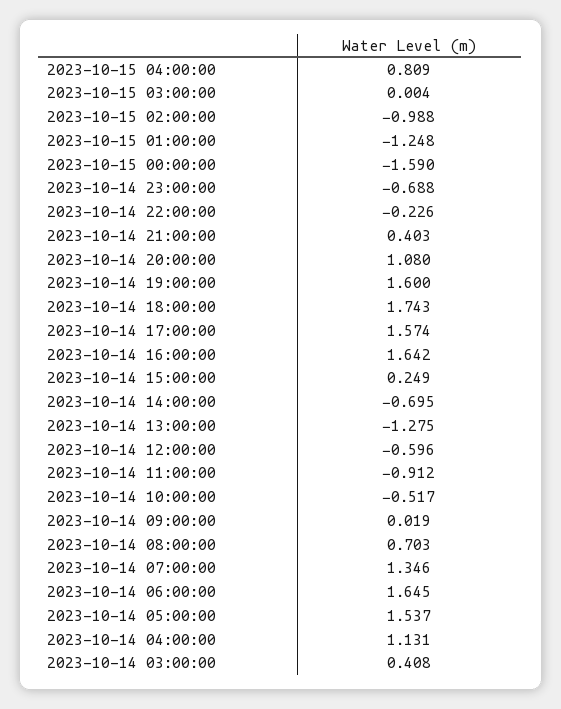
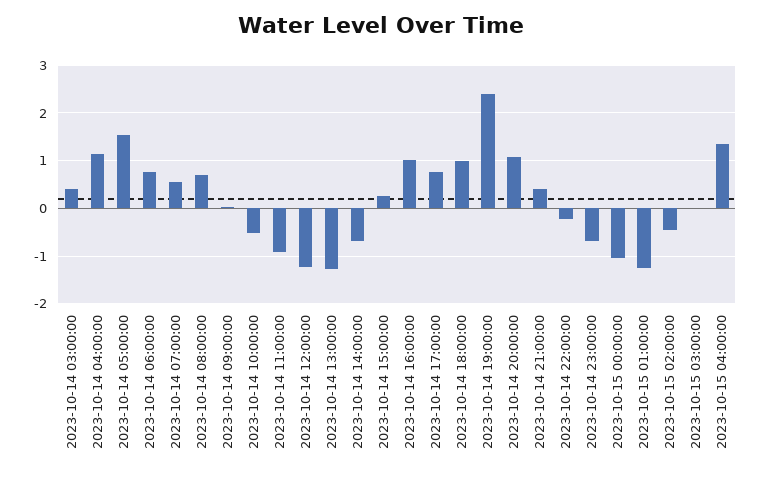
2023-10-15 04:00:00: 0.809 -> 1.4
2023-10-15 02:00:00: -0.988 -> -0.4
2023-10-15 00:00:00: -1.59 -> -1
2023-10-14 19:00:00: 1.6 -> 2.4
2023-10-14 18:00:00: 1.743 -> 1
2023-10-14 17:00:00: 1.574 -> 0.8
2023-10-14 16:00:00: 1.642 -> 1
2023-10-14 12:00:00: -0.596 -> -1.2
2023-10-14 07:00:00: 1.346 -> 0.6
2023-10-14 06:00:00: 1.645 -> 0.8

